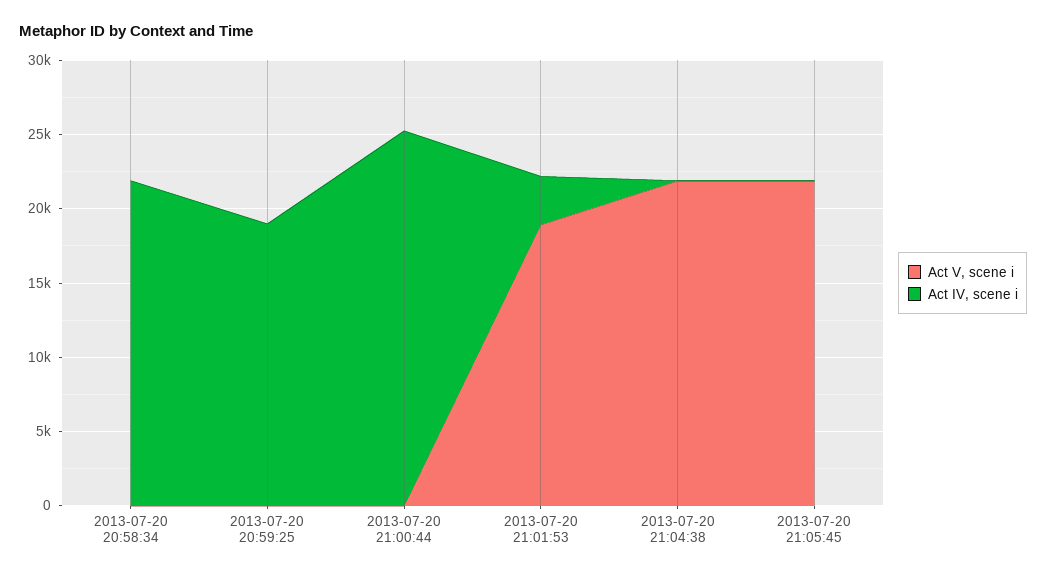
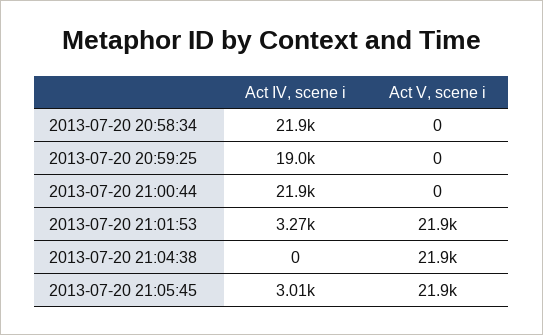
Act IV, scene i, 2013-07-20 21:00:44: 25000 -> 21900
Act V, scene i, 2013-07-20 21:01:53: 19000 -> 21900
Act IV, scene i, 2013-07-20 21:05:45: 0 -> 3010

